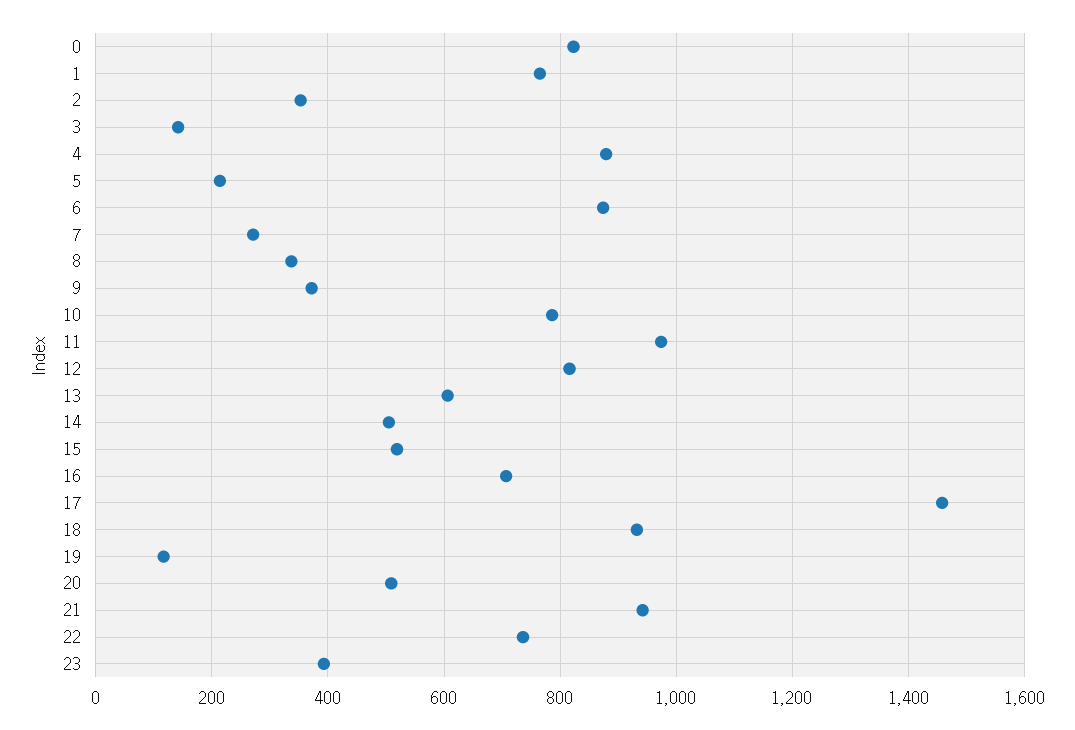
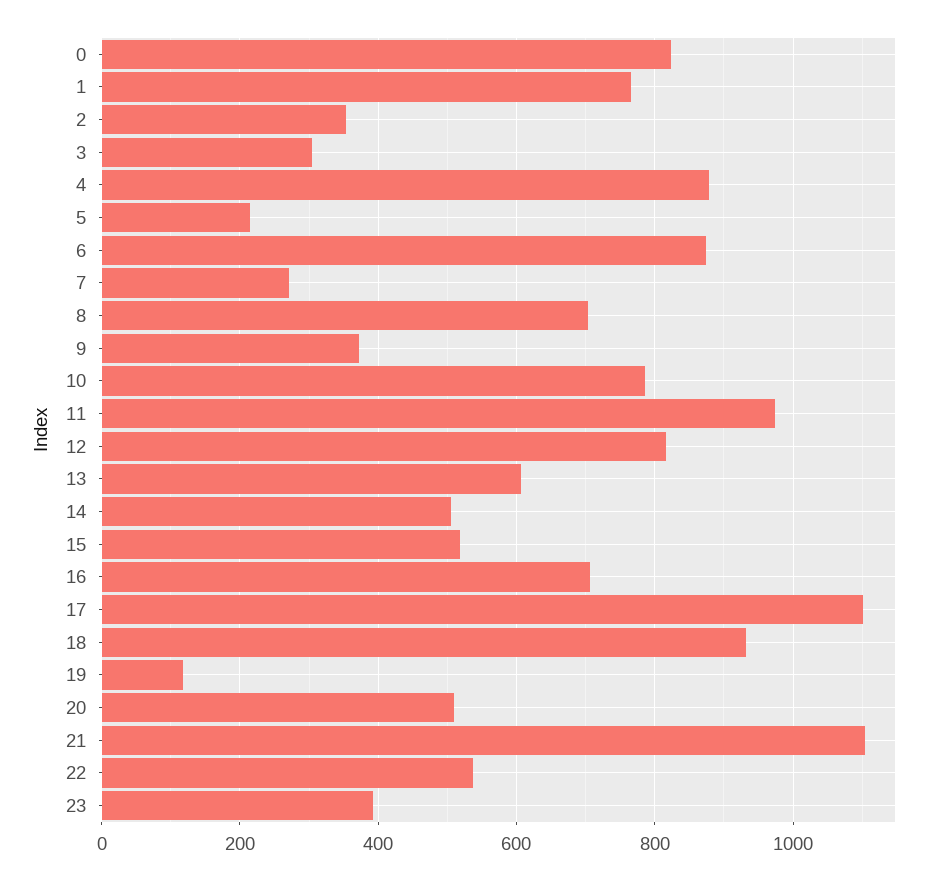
3: 140 -> 300
8: 340 -> 700
17: 1460 -> 1100
21: 940 -> 1100
22: 740 -> 540

